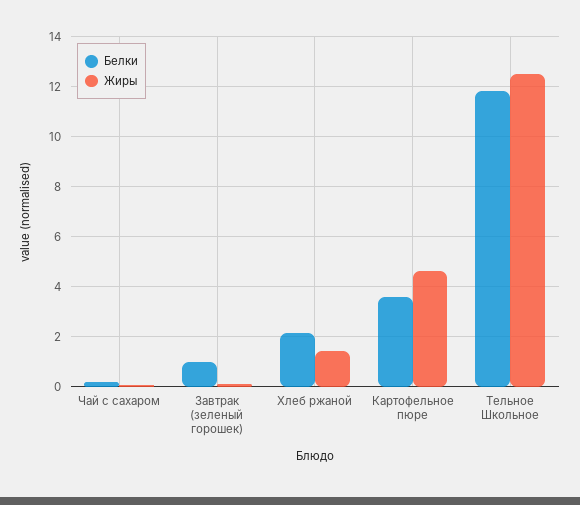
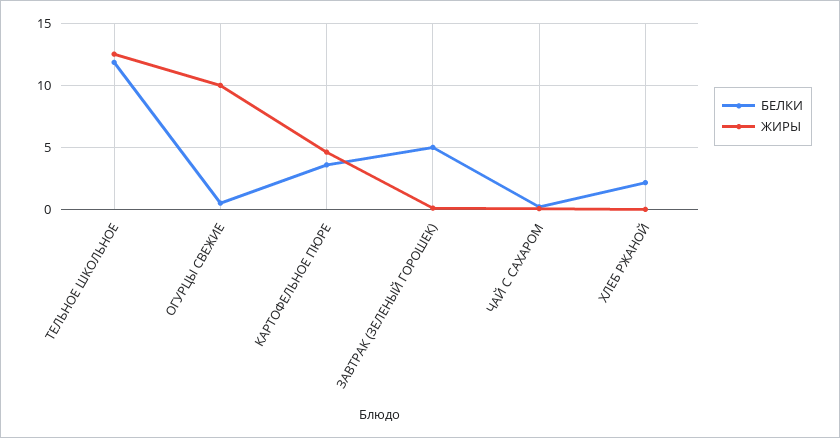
Белки, Завтрак (зеленый горошек): 1 -> 5
Жиры, Хлеб ржаной: 1.5 -> 0
Белки, ОГУРЦЫ СВЕЖИЕ: none -> 0.5
Жиры, ОГУРЦЫ СВЕЖИЕ: none -> 10

